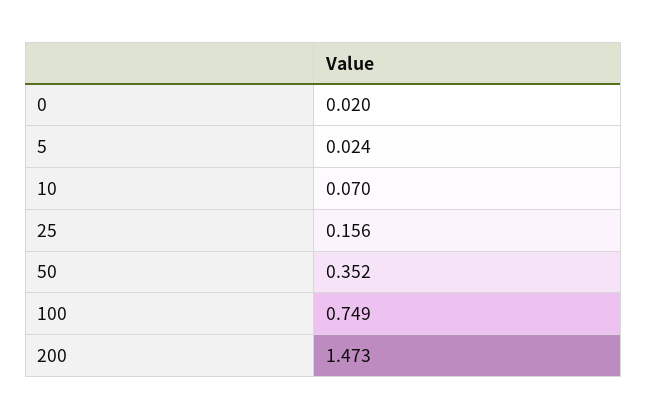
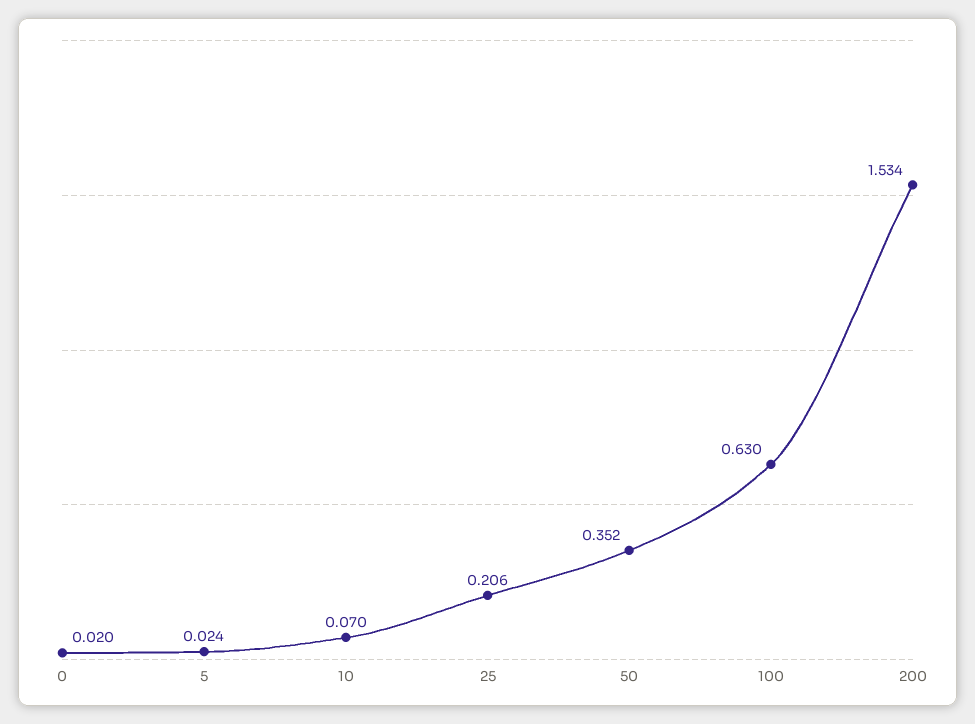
25: 0.156 -> 0.206
100: 0.749 -> 0.63
200: 1.473 -> 1.534

